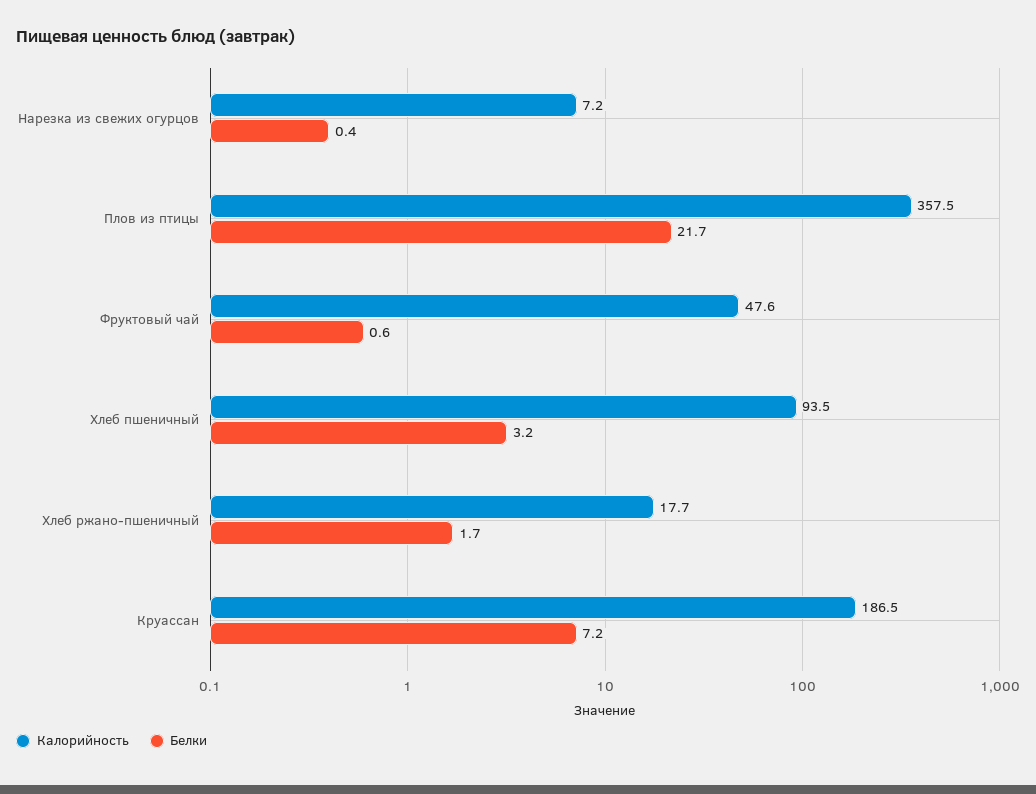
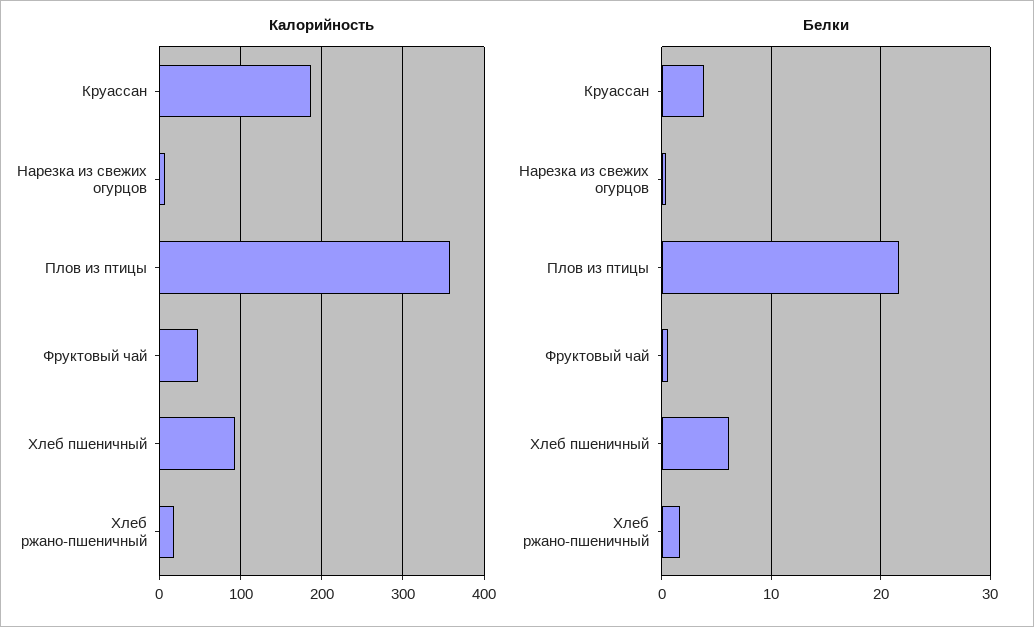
Белки, Хлеб пшеничный: 3.2 -> 6
Белки, Круассан: 7.2 -> 4

